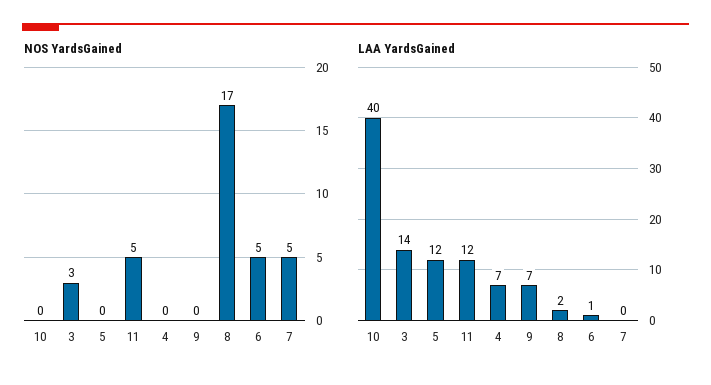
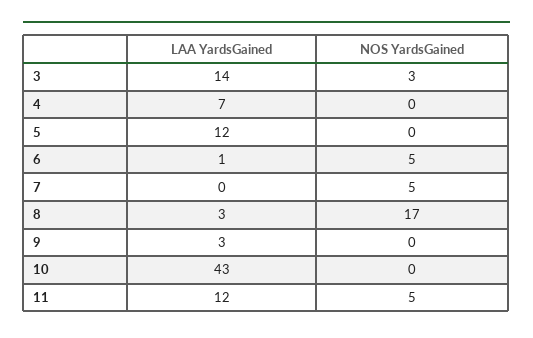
LAA YardsGained, 10: 40 -> 43
LAA YardsGained, 9: 7 -> 3
LAA YardsGained, 8: 2 -> 3

